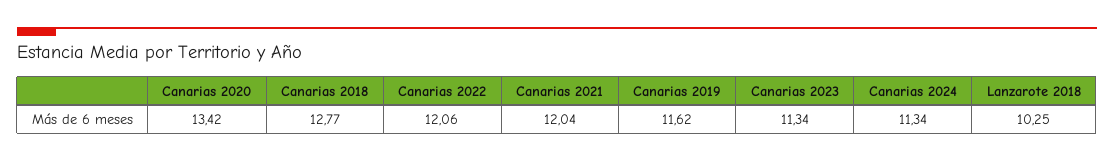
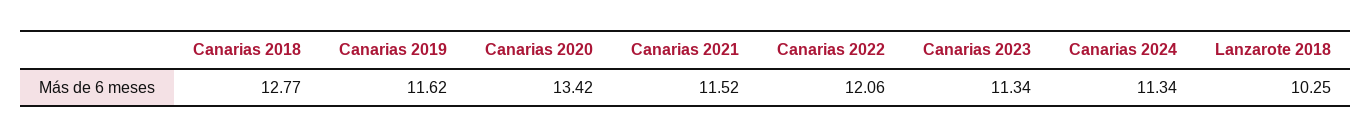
Canarias 2021: 12.04 -> 11.52

